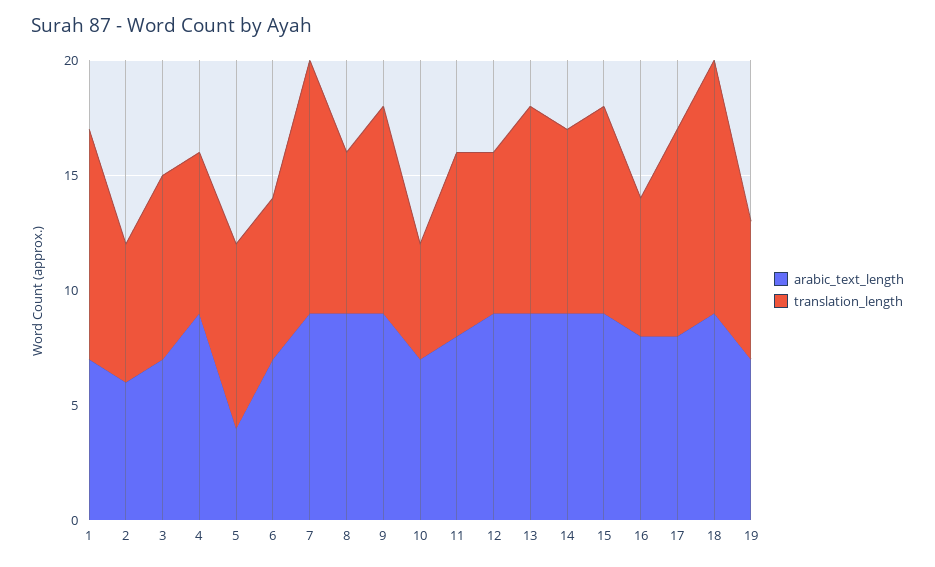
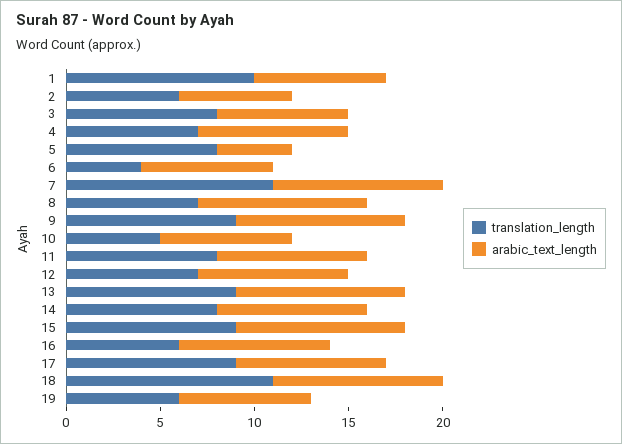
arabic_text_length, 4: 9 -> 8
translation_length, 6: 7 -> 4
arabic_text_length, 12: 9 -> 8
arabic_text_length, 14: 9 -> 8

